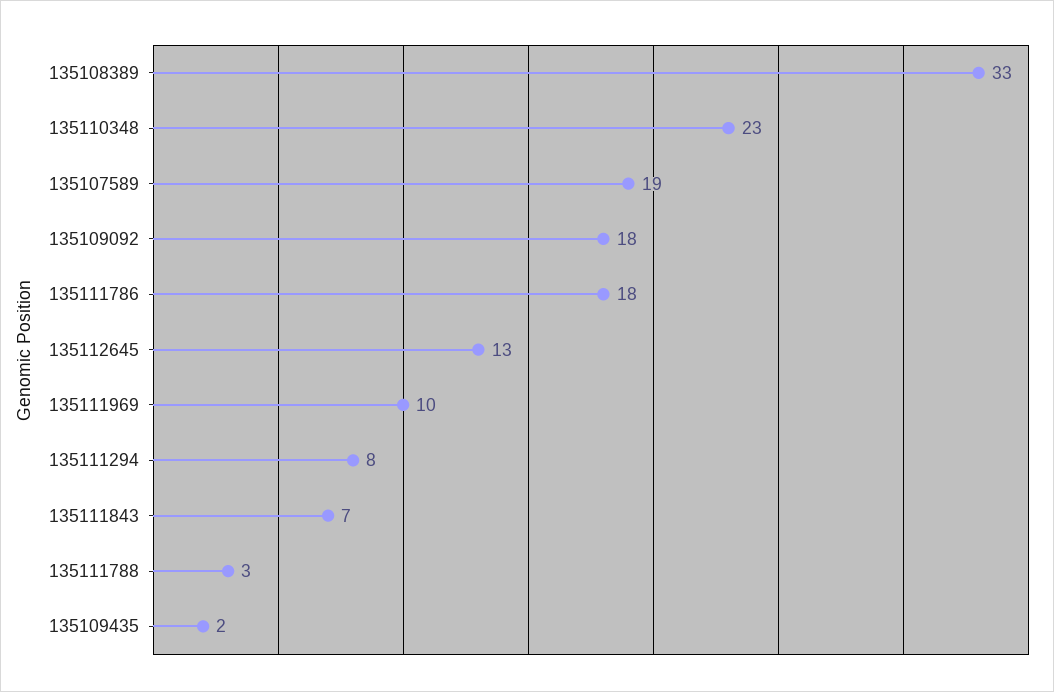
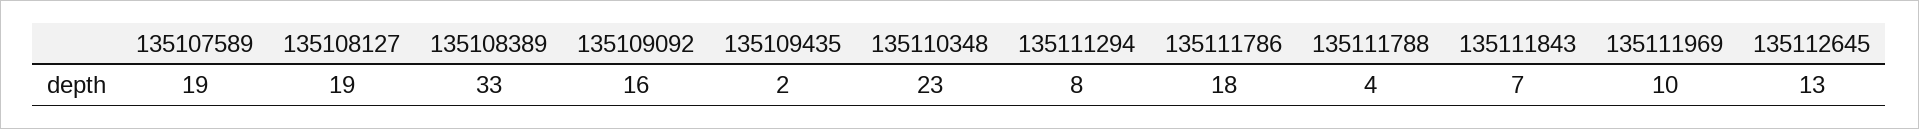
135109092: 18 -> 16
135111788: 3 -> 4
135108127: none -> 19

